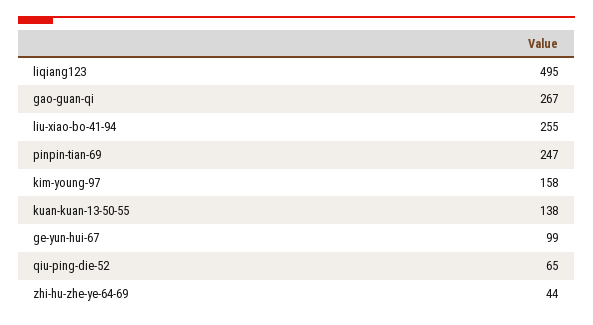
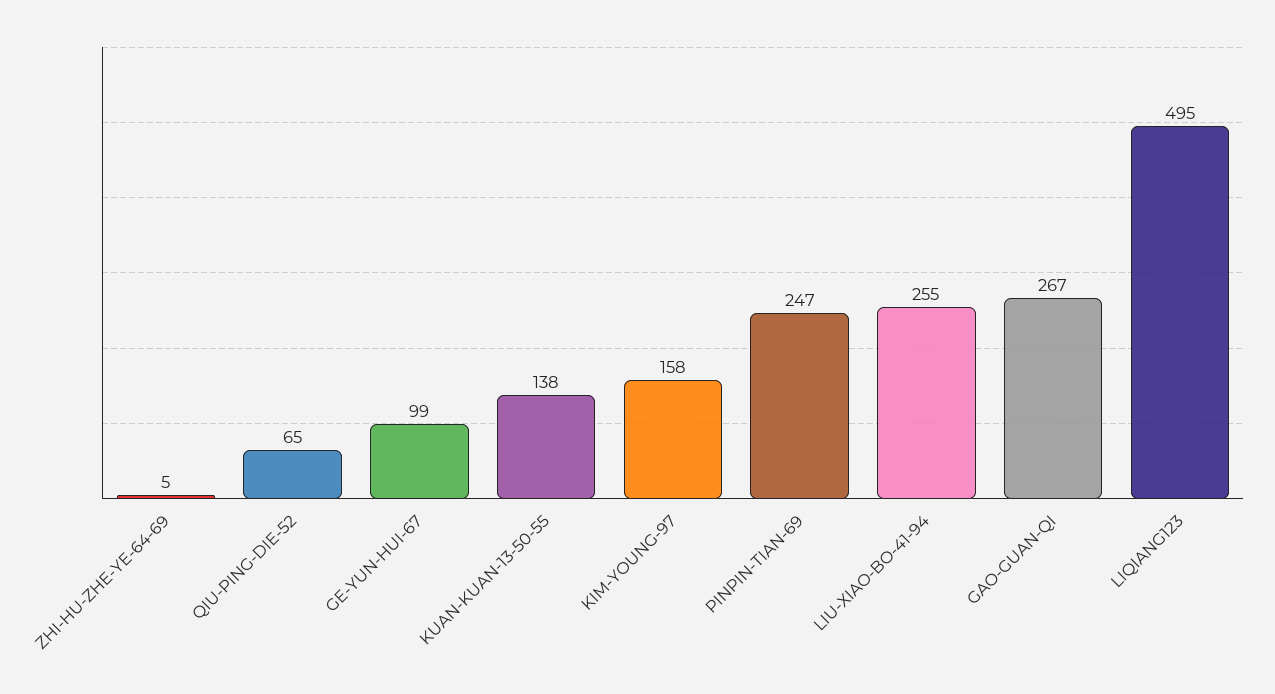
zhi-hu-zhe-ye-64-69: 44 -> 5

